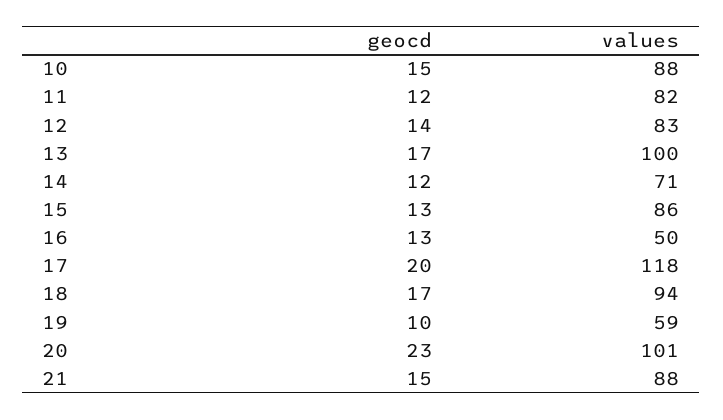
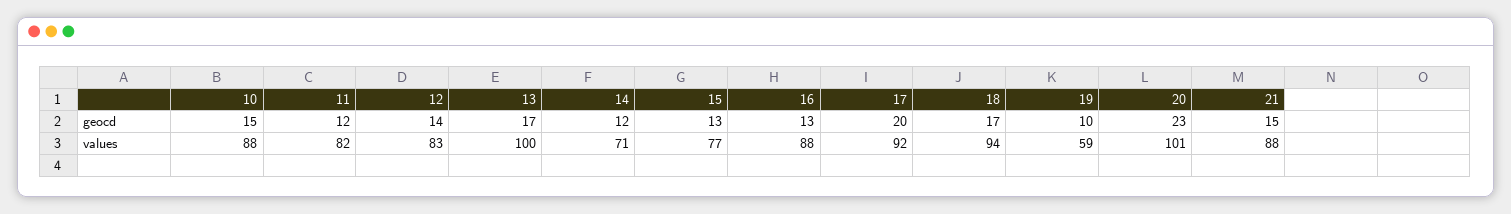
values, 15: 86 -> 77
values, 16: 50 -> 88
values, 17: 118 -> 92

